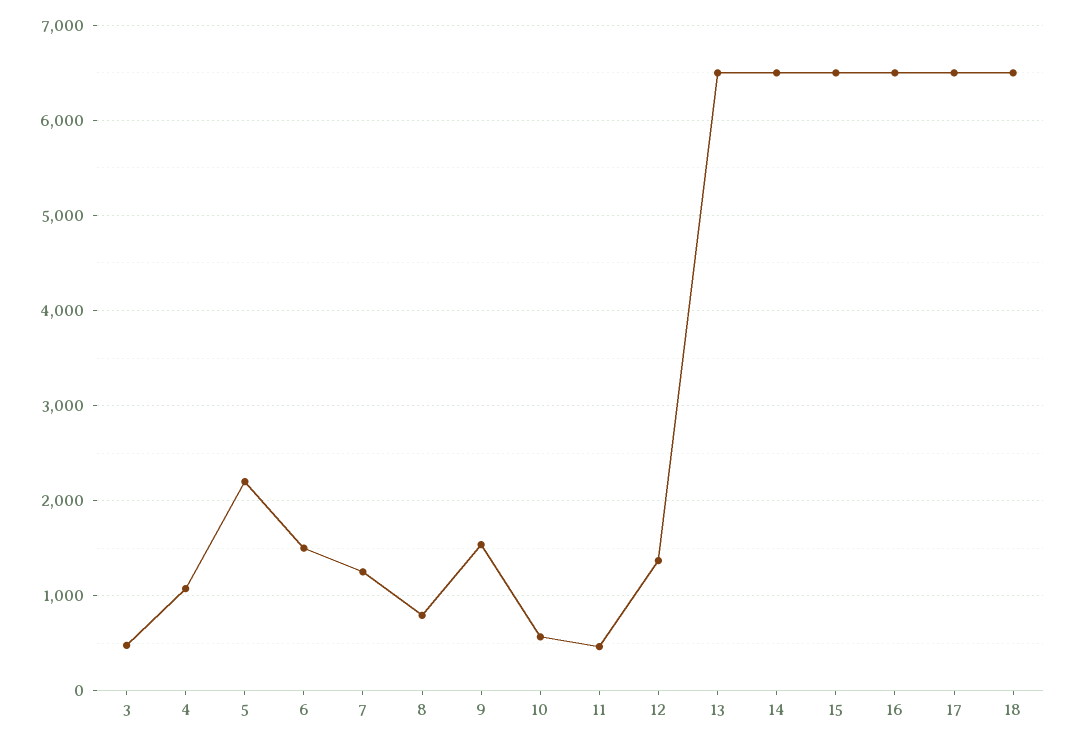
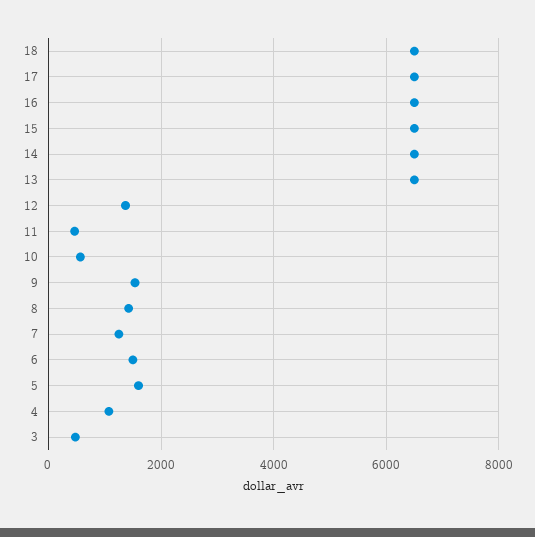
5: 2200 -> 1600
8: 800 -> 1400

